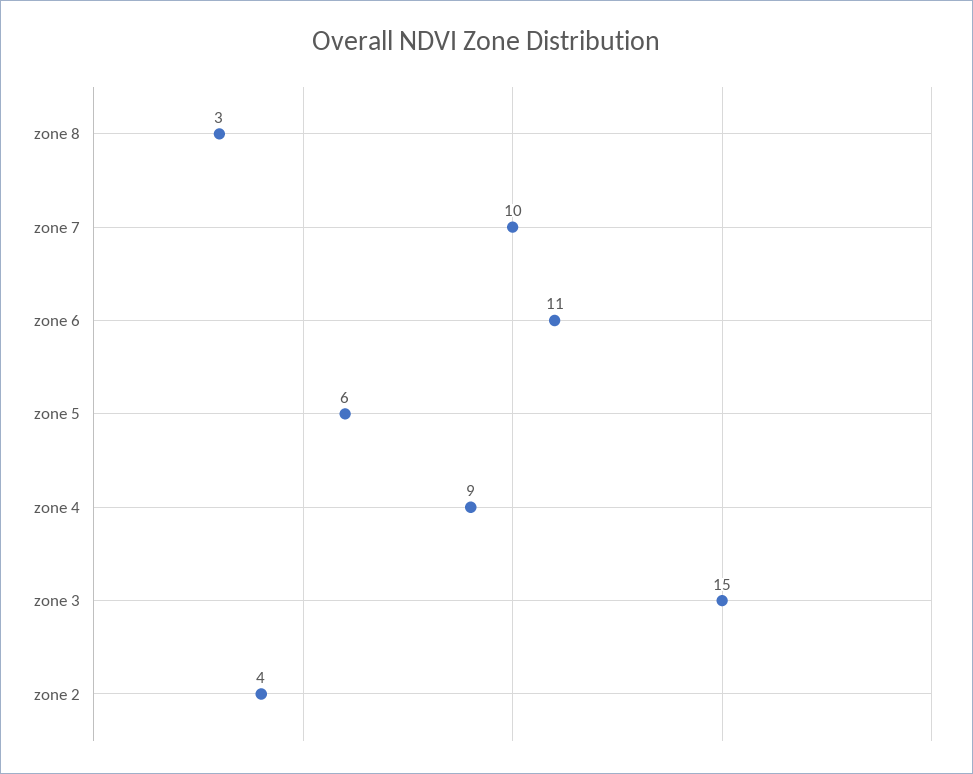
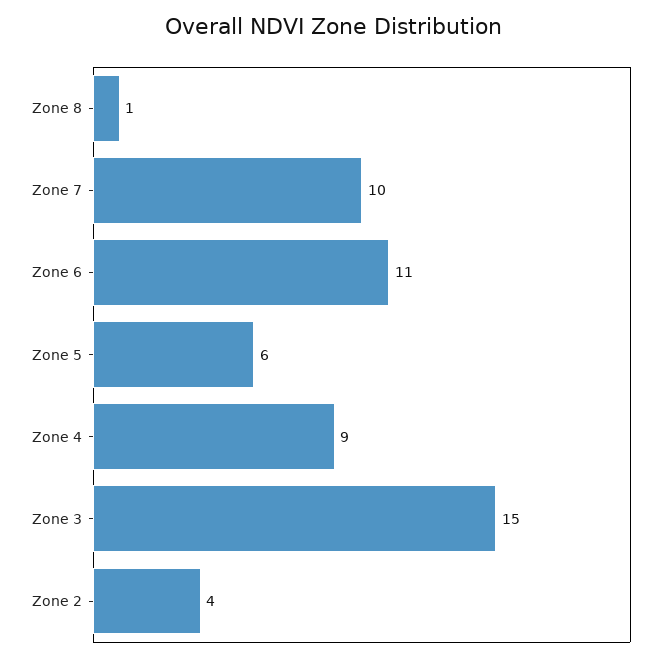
zone 8: 3 -> 1

